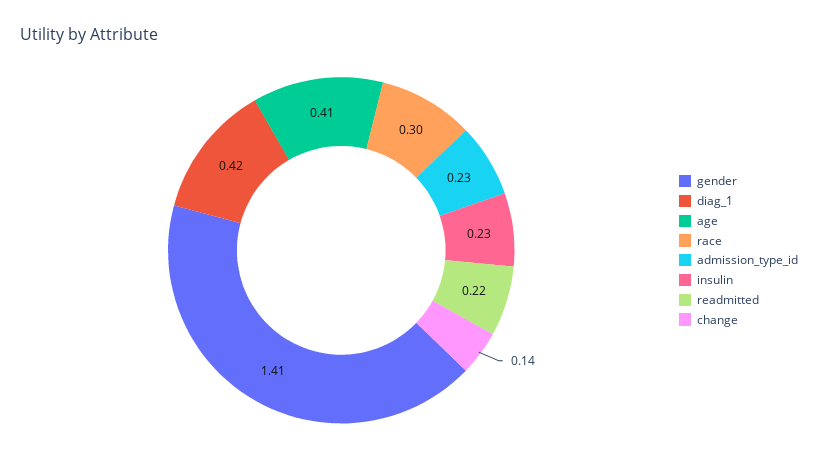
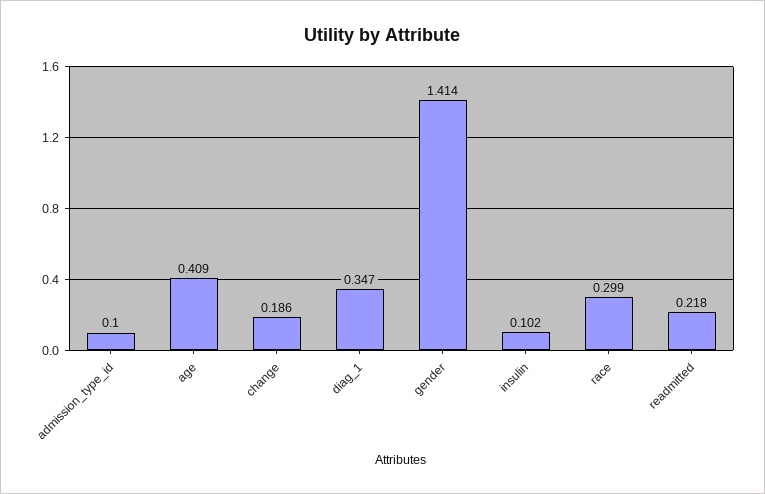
diag_1: 0.42 -> 0.347
admission_type_id: 0.23 -> 0.1
insulin: 0.23 -> 0.102
change: 0.14 -> 0.186

